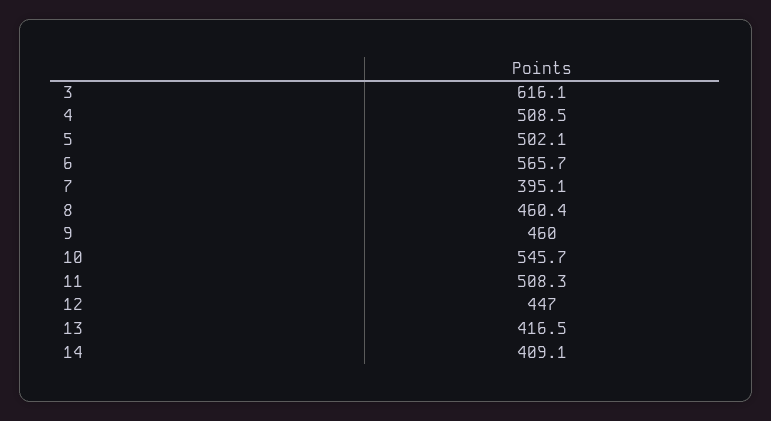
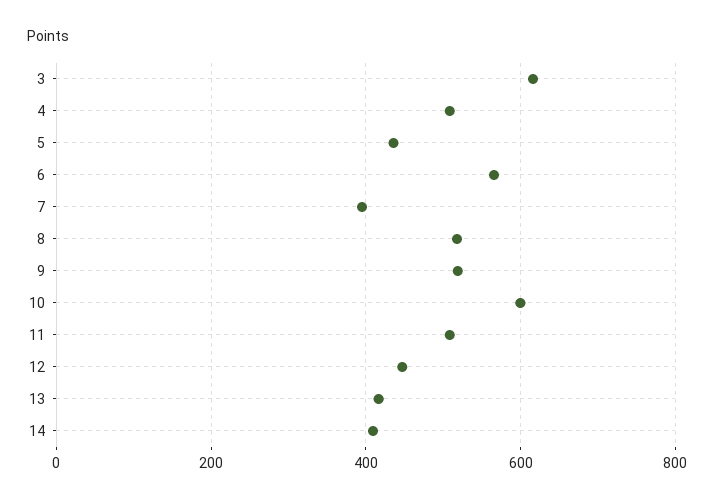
5: 502.1 -> 440
8: 460.4 -> 520
9: 460 -> 520
10: 545.7 -> 600

